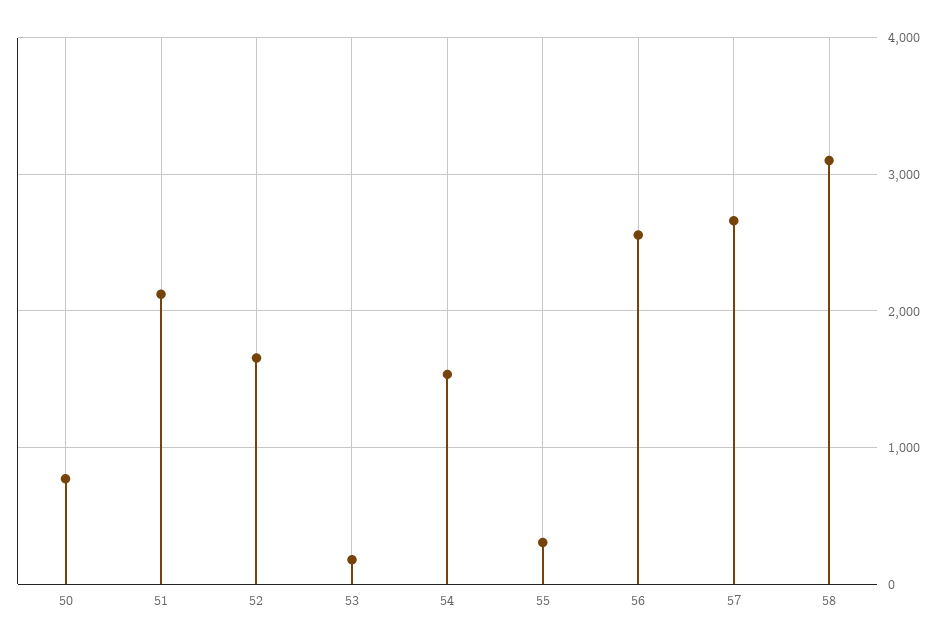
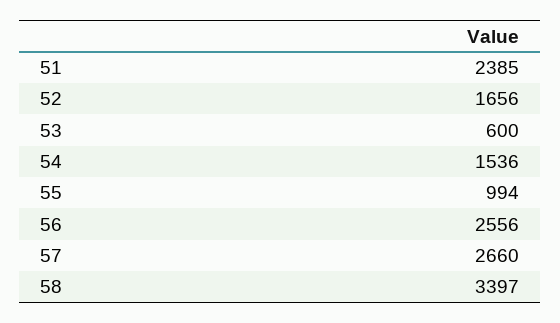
50: 800 -> none
51: 2100 -> 2385
53: 200 -> 600
55: 300 -> 994
58: 3100 -> 3397

